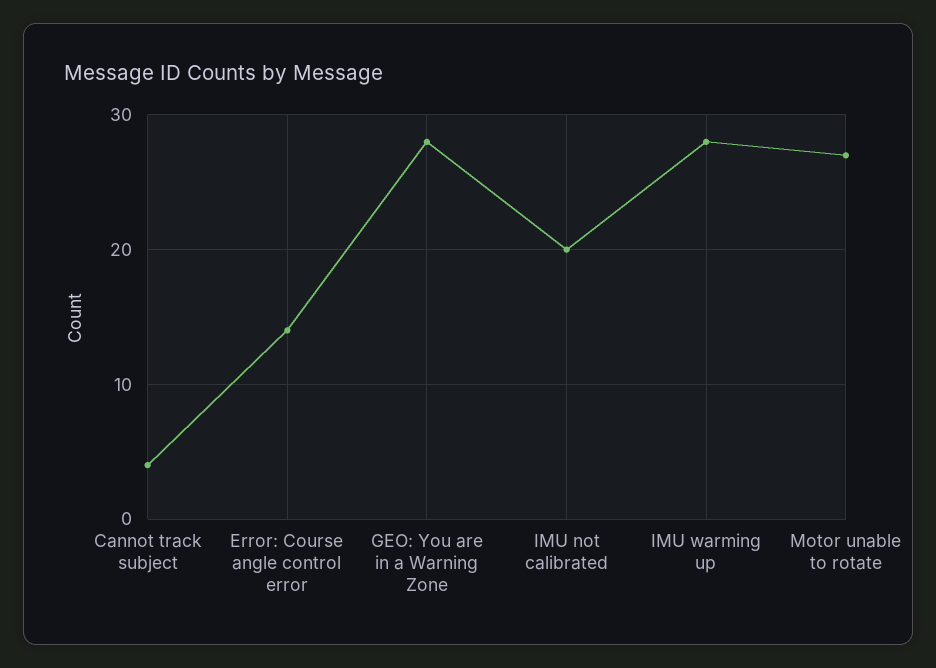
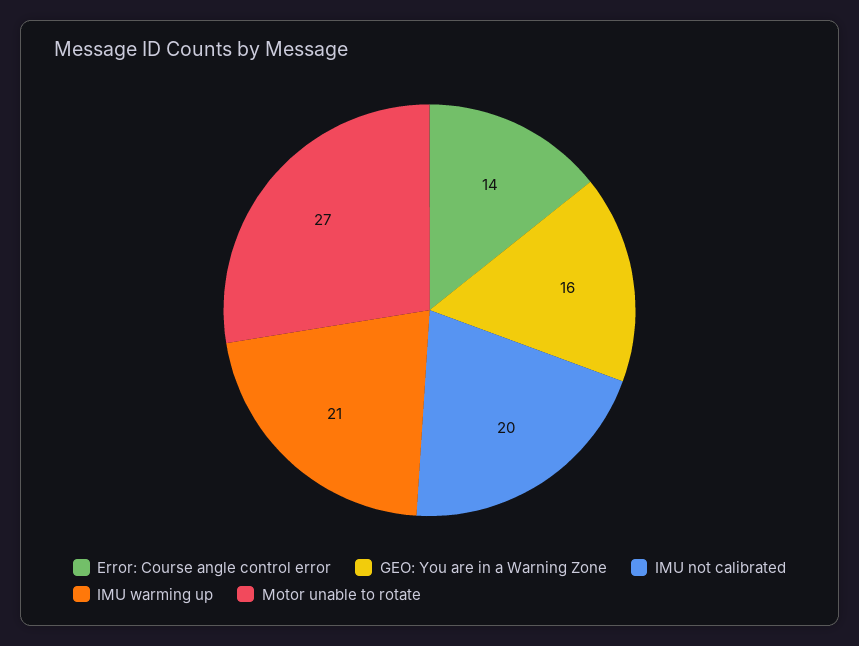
Cannot track subject: 4 -> none
GEO: You are in a Warning Zone: 28 -> 16
IMU warming up: 28 -> 21

